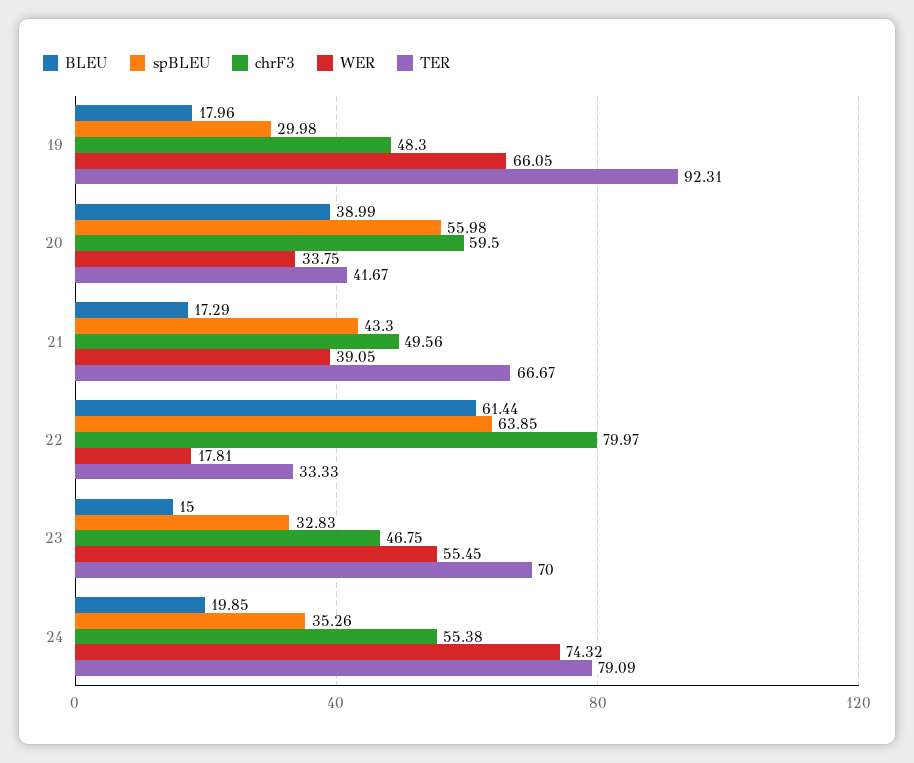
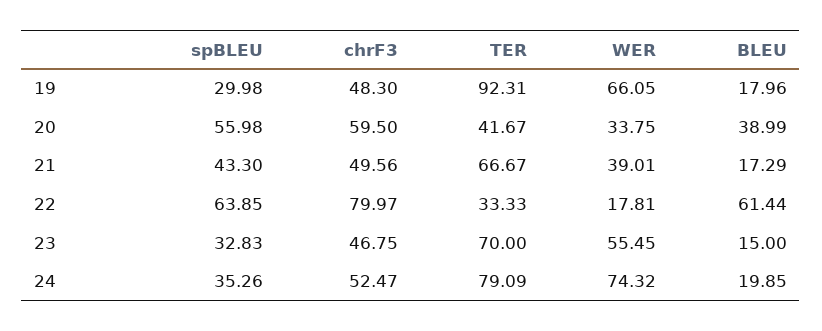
WER, 21: 39.05 -> 39.01
chrF3, 24: 55.38 -> 52.47

